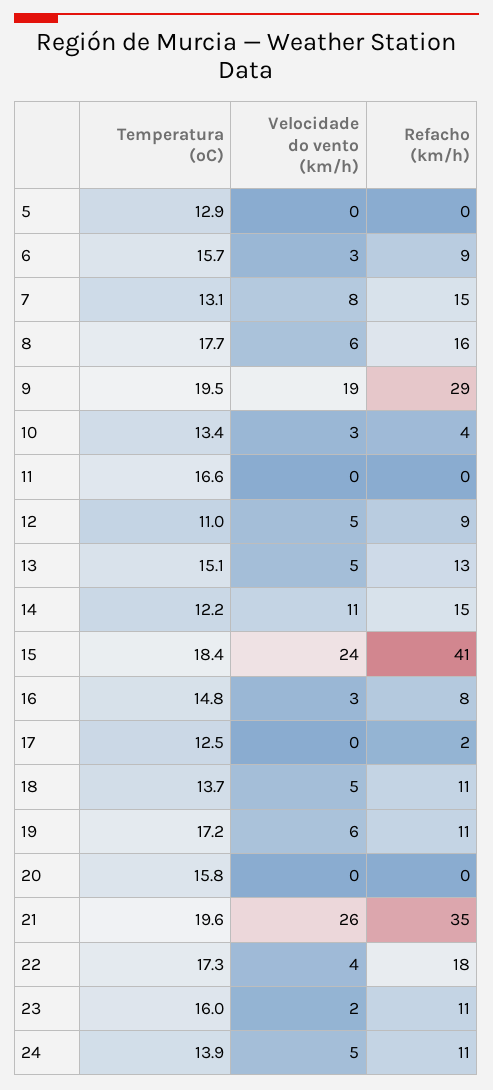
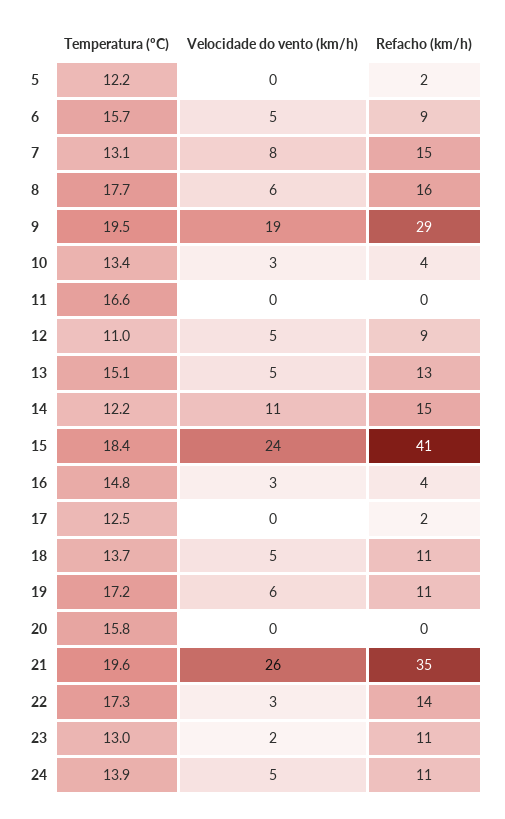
Temperatura (ºC), 5: 12.9 -> 12.2
Refacho (km/h), 5: 0 -> 2
Velocidade do vento (km/h), 6: 3 -> 5
Refacho (km/h), 16: 8 -> 4
Velocidade do vento (km/h), 22: 4 -> 3
Refacho (km/h), 22: 18 -> 14
Temperatura (ºC), 23: 16 -> 13

